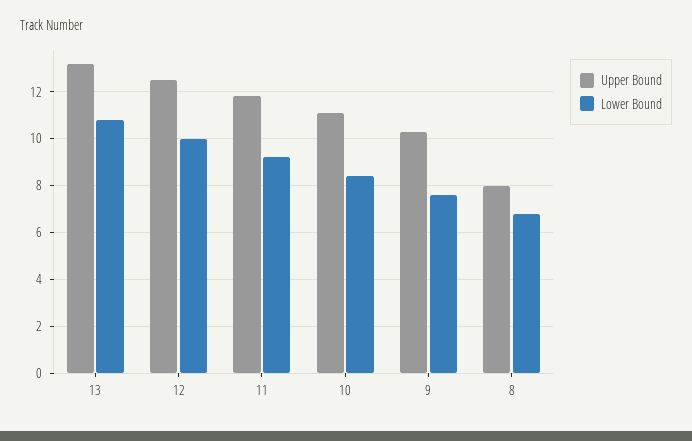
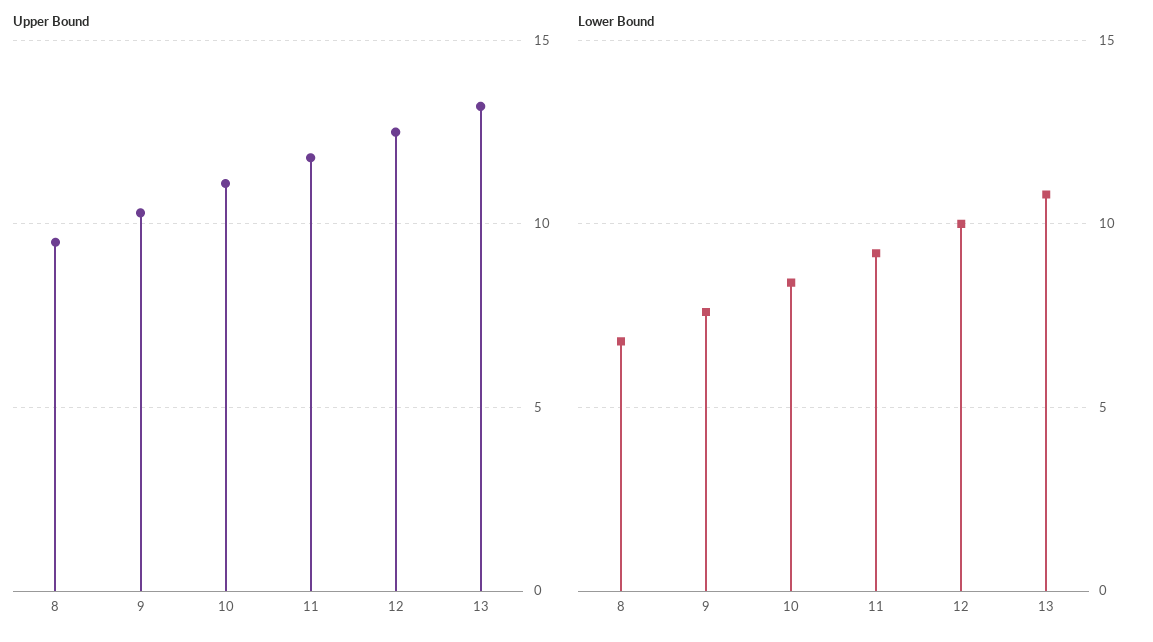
Upper Bound, 8: 8 -> 9.5

